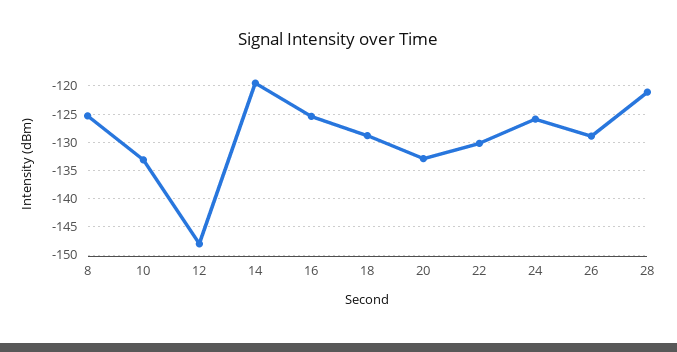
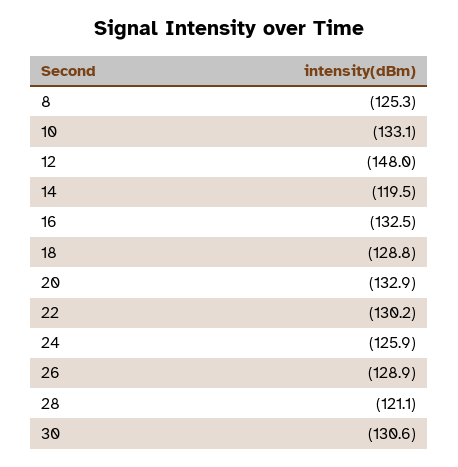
16: -125 -> -132.5
30: none -> -130.6

